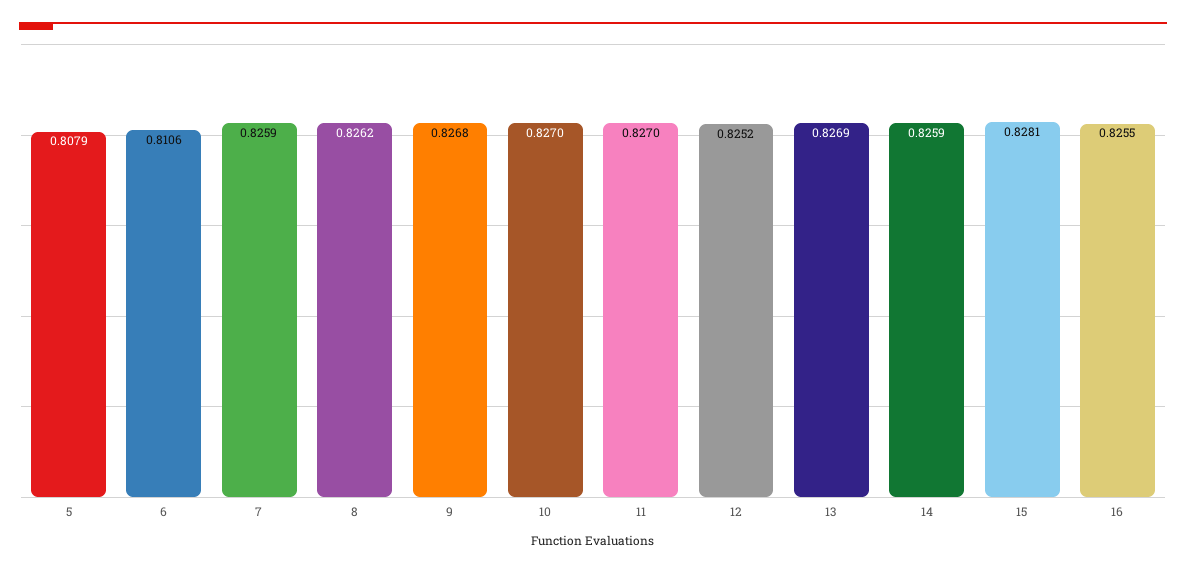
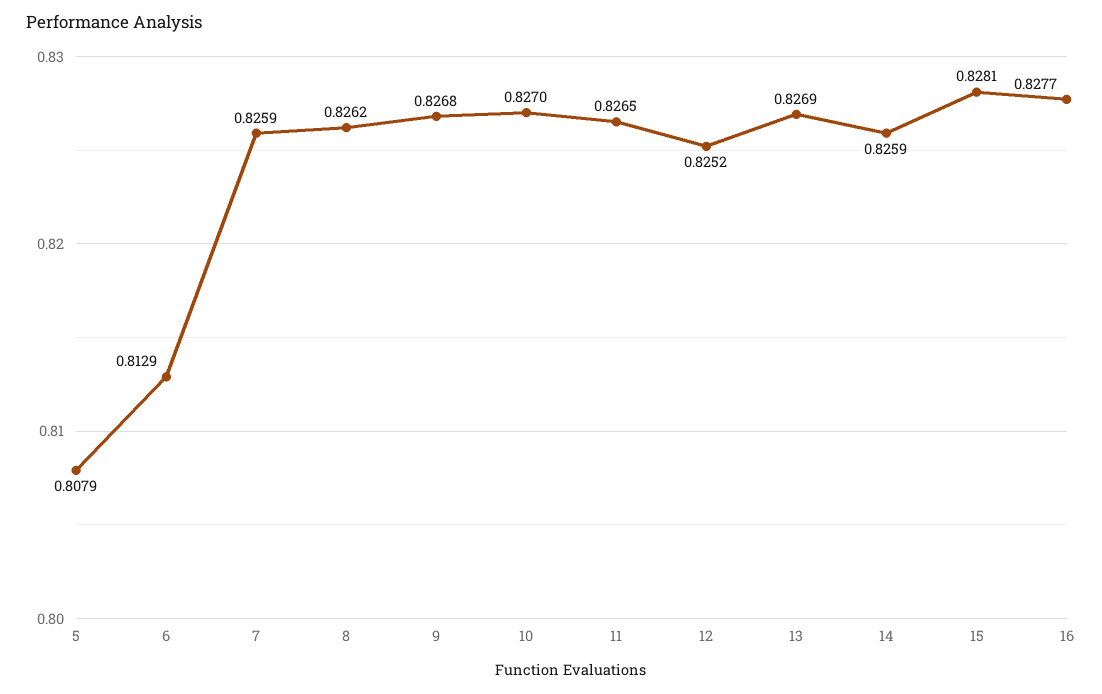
6: 0.8106 -> 0.8129
11: 0.827 -> 0.8265
16: 0.8255 -> 0.8277

